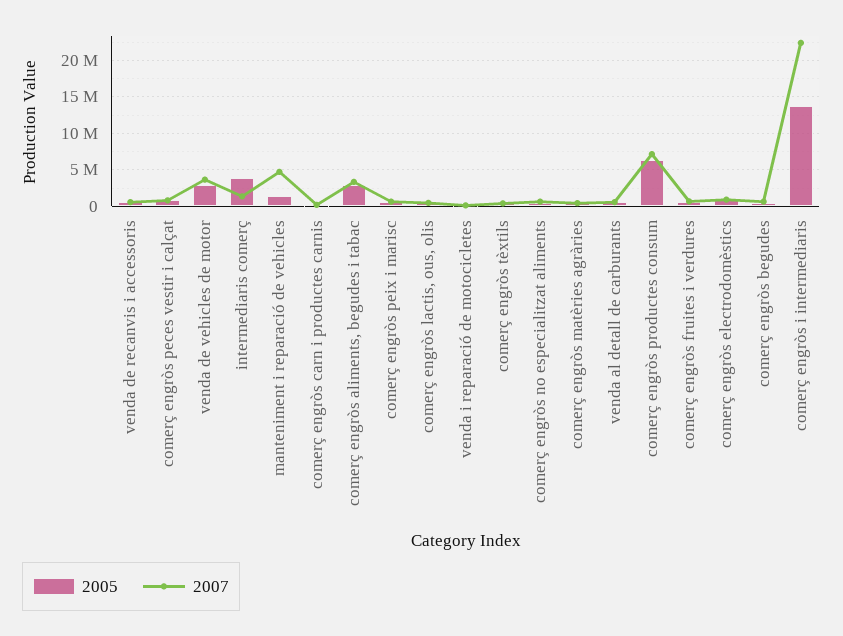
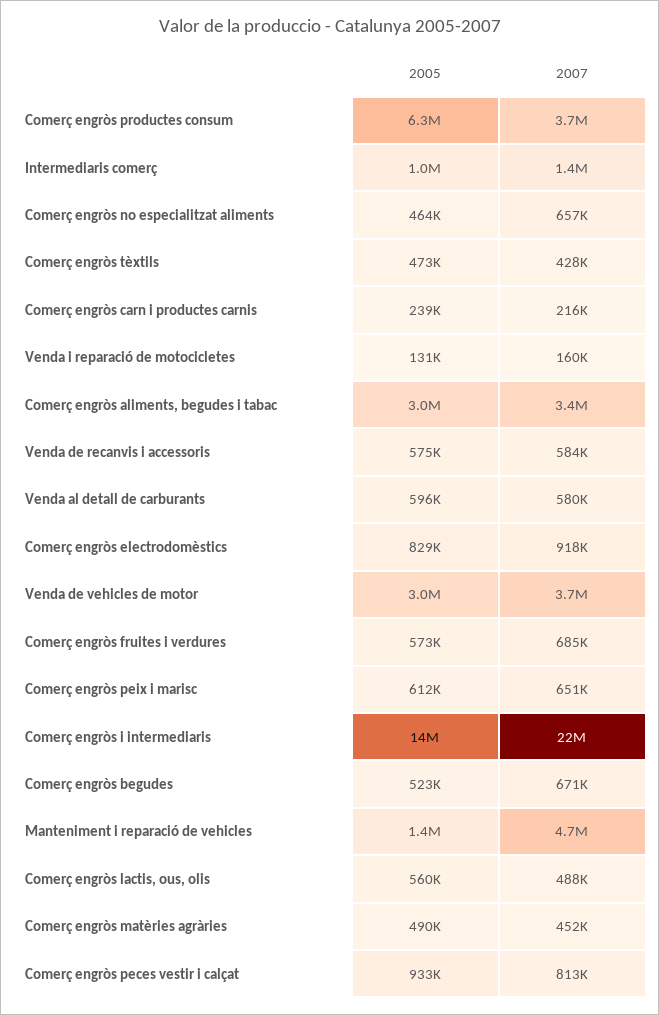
2005, intermediaris comerç: 4000000 -> 1000000
2007, comerç engròs productes consum: 7000000 -> 3700000

